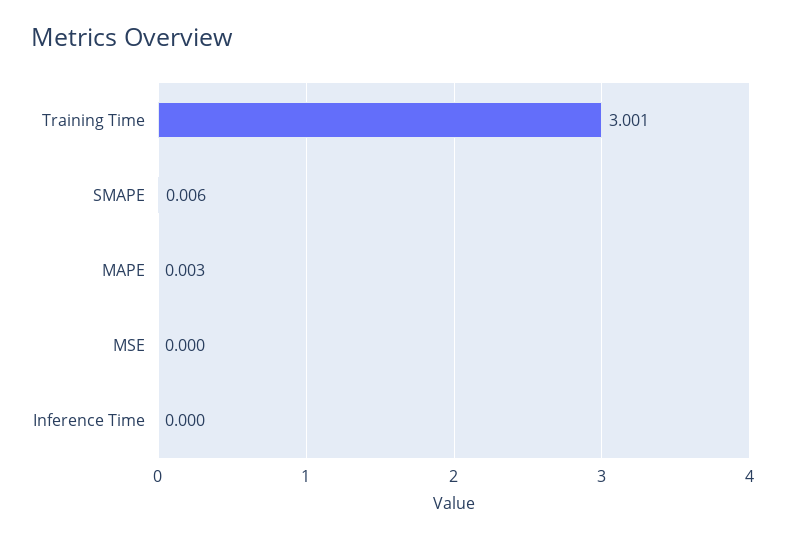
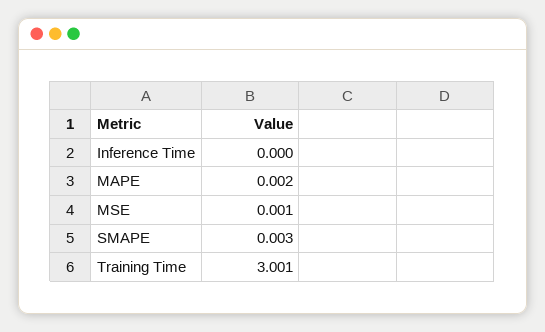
SMAPE: 0.006 -> 0.003
MAPE: 0.003 -> 0.002
MSE: 0 -> 0.001

